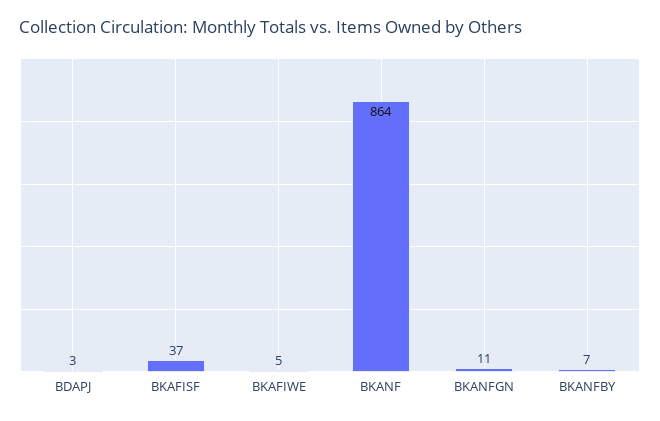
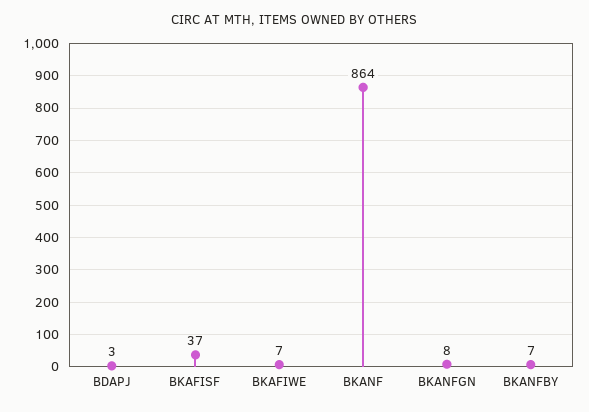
BKAFIWE: 5 -> 7
BKANFGN: 11 -> 8

